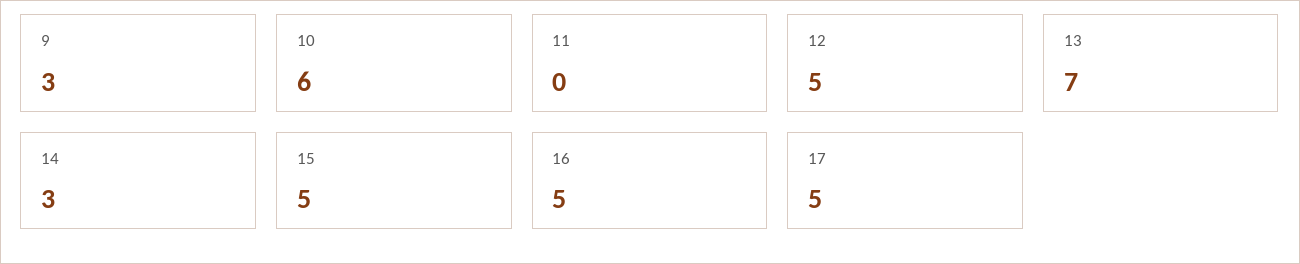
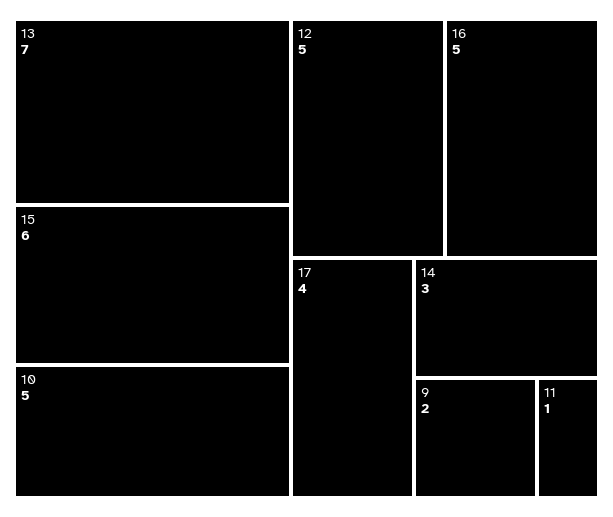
9: 3 -> 2
10: 6 -> 5
11: 0 -> 1
15: 5 -> 6
17: 5 -> 4

